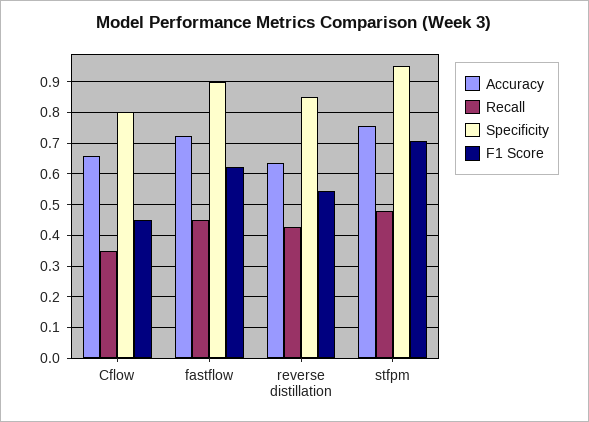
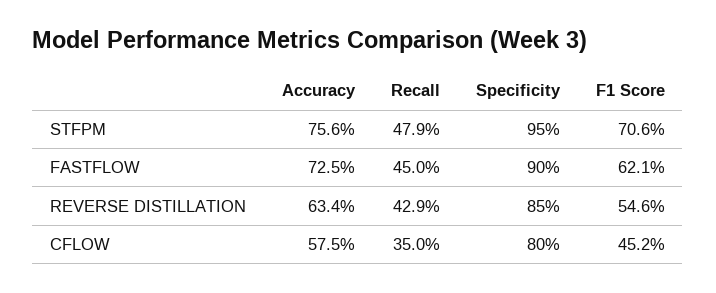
Accuracy, Cflow: 0.66 -> 0.575

